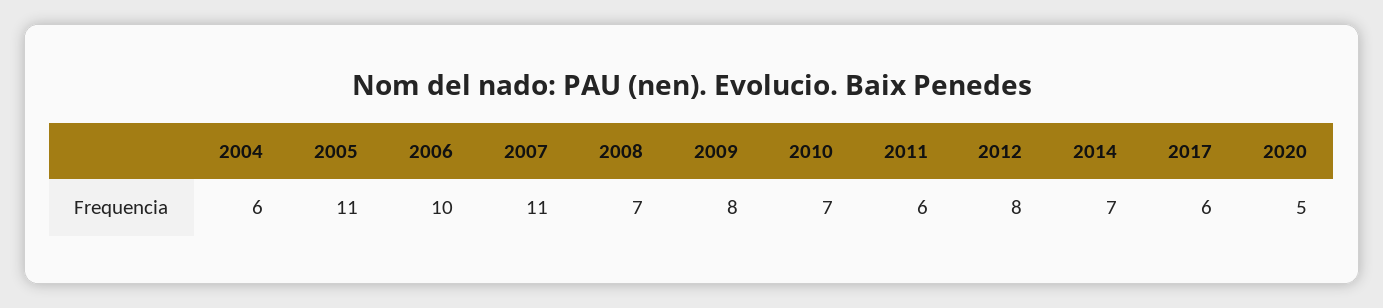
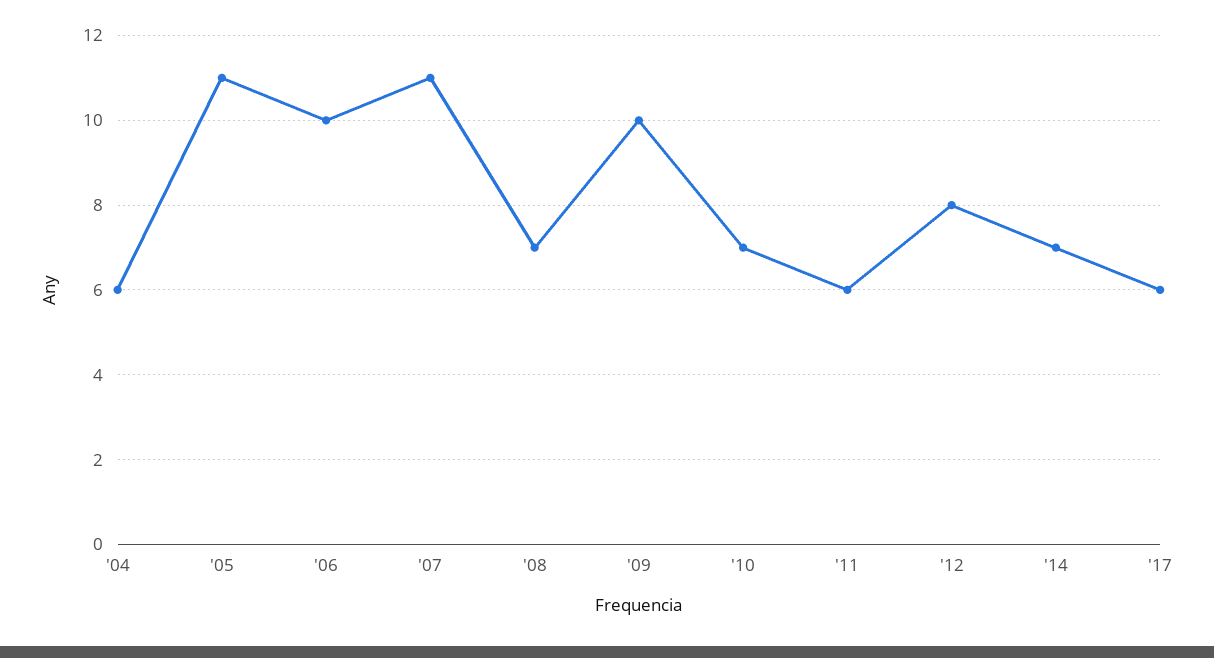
2009: 8 -> 10
2020: 5 -> none

